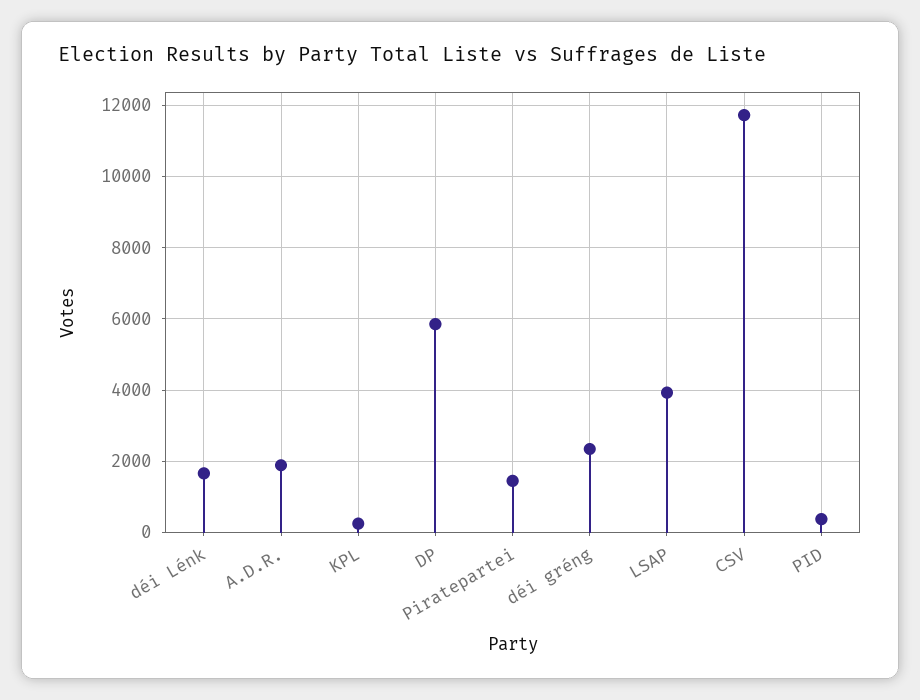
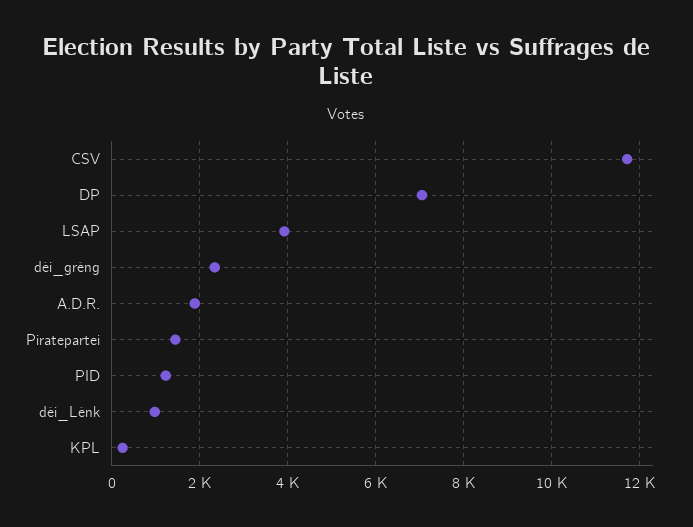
déi Lénk: 1600 -> 1000
DP: 5800 -> 7000
PID: 400 -> 1200

